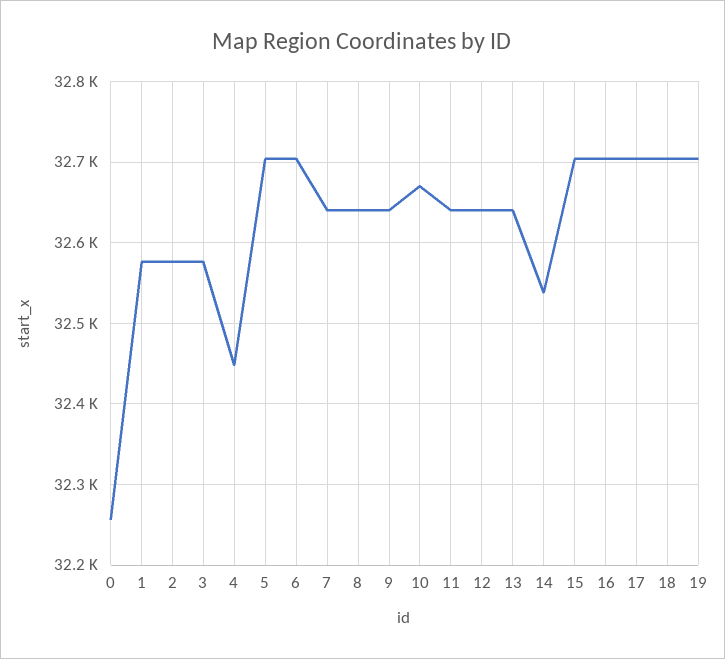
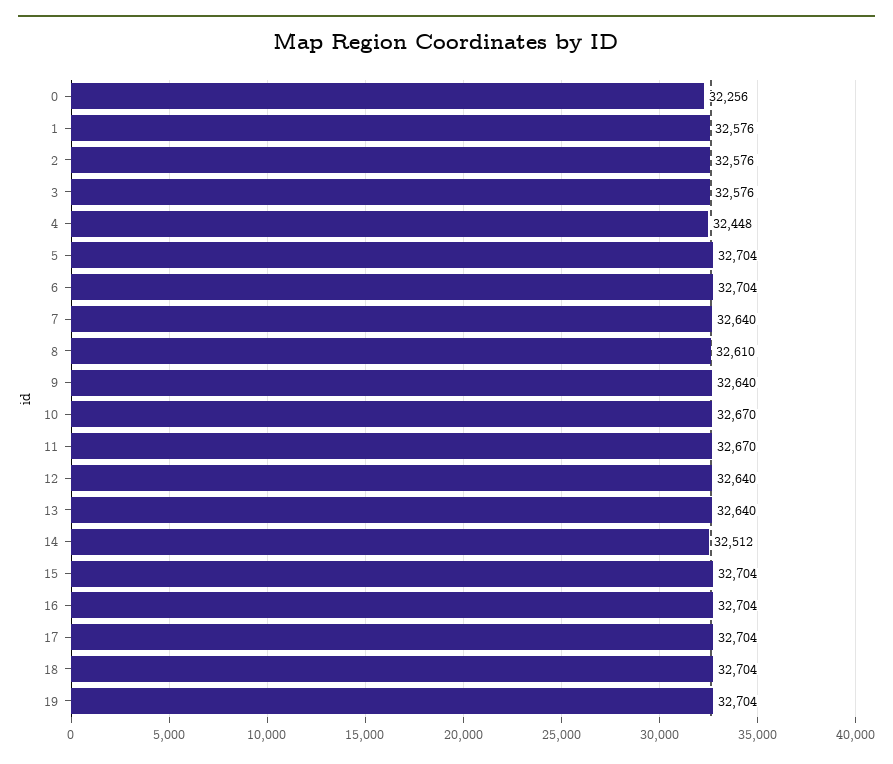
8: 32640 -> 32610
11: 32640 -> 32670
14: 32540 -> 32512

